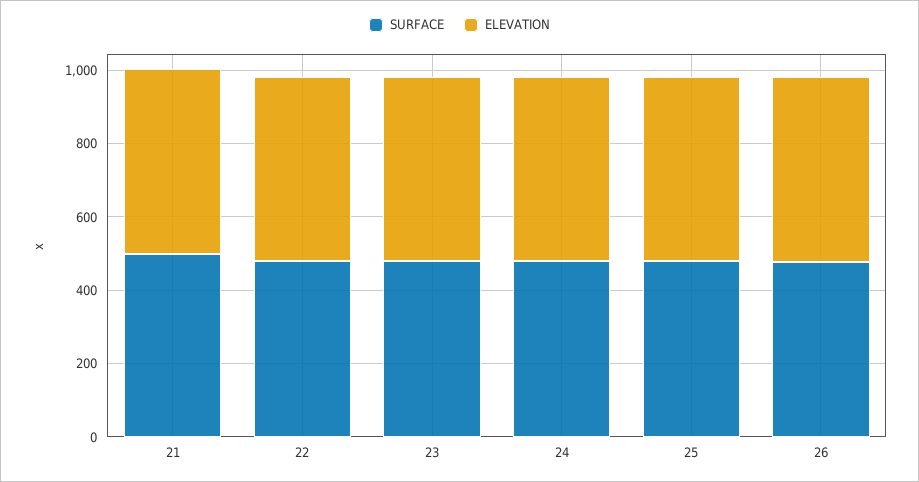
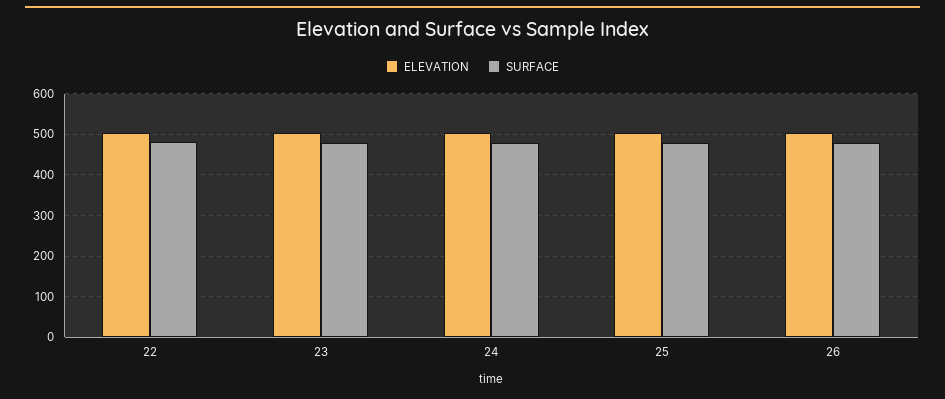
SURFACE, 21: 500 -> none
ELEVATION, 21: 500 -> none

